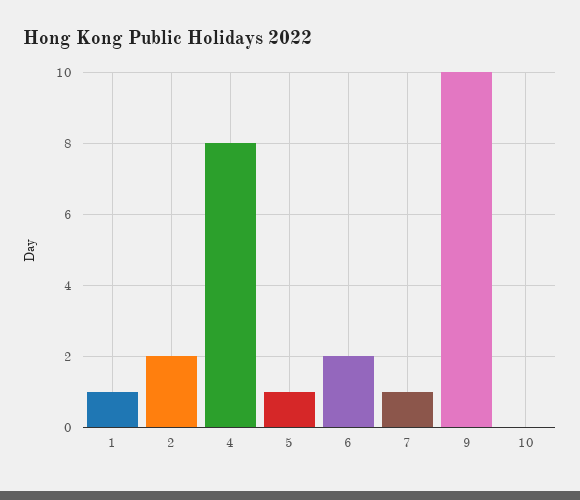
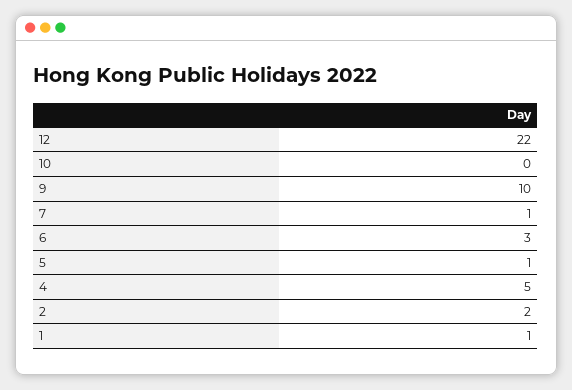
4: 8 -> 5
6: 2 -> 3
12: none -> 22

